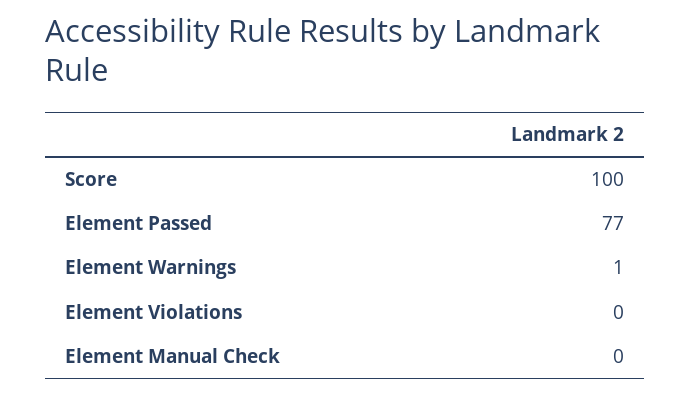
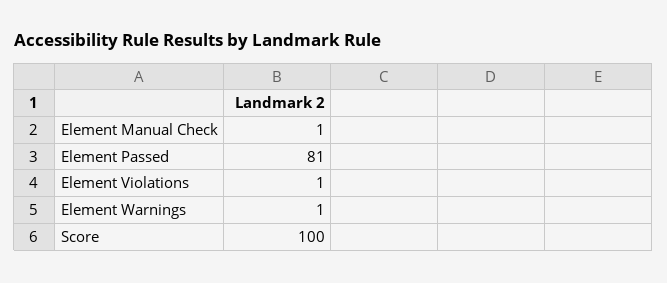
Element Passed: 77 -> 81
Element Violations: 0 -> 1
Element Manual Check: 0 -> 1

